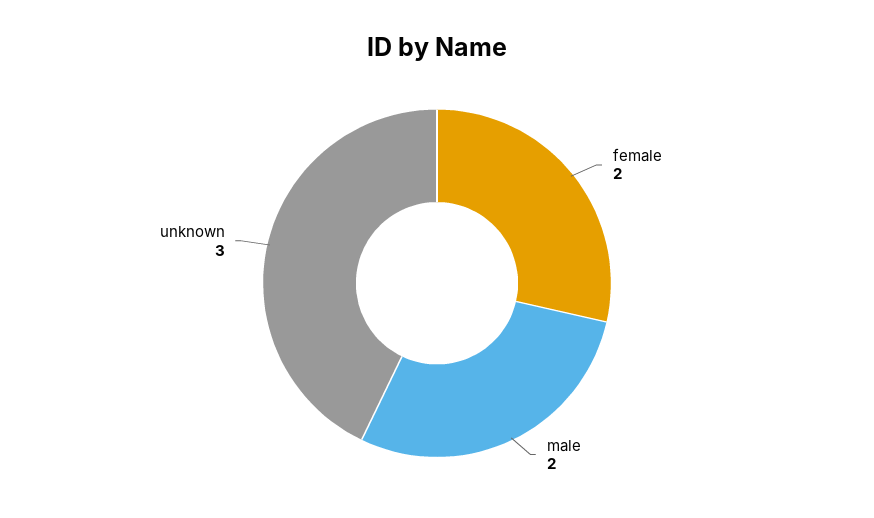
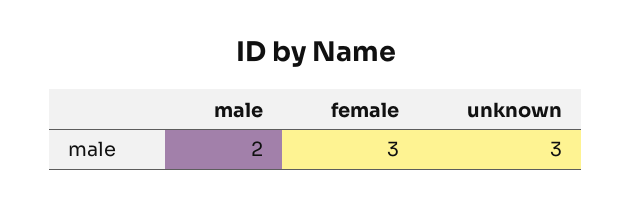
female: 2 -> 3

